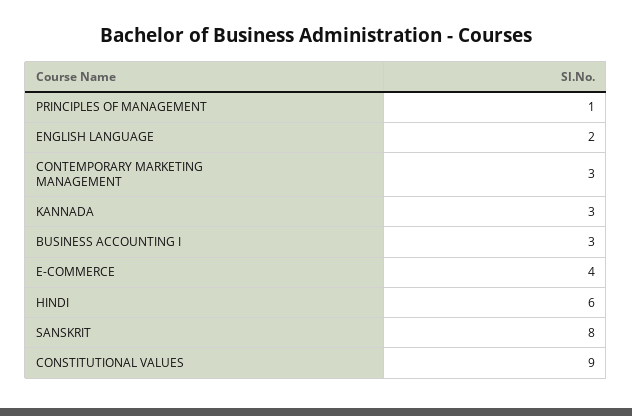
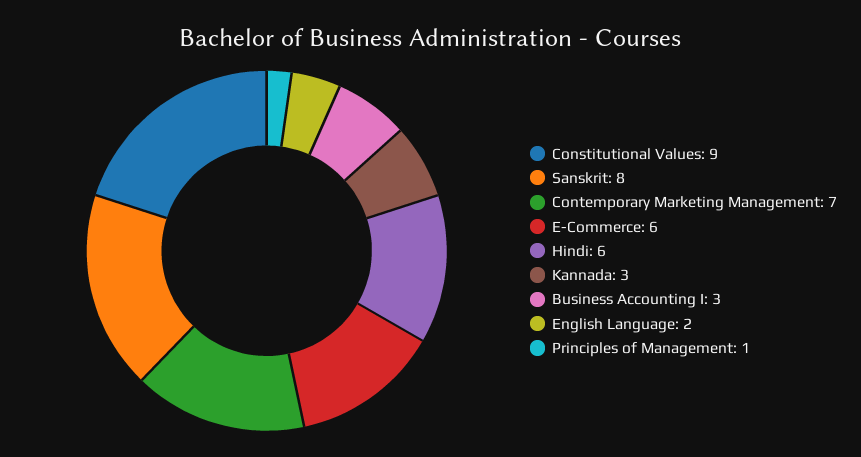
CONTEMPORARY MARKETING MANAGEMENT: 3 -> 7
E-COMMERCE: 4 -> 6

